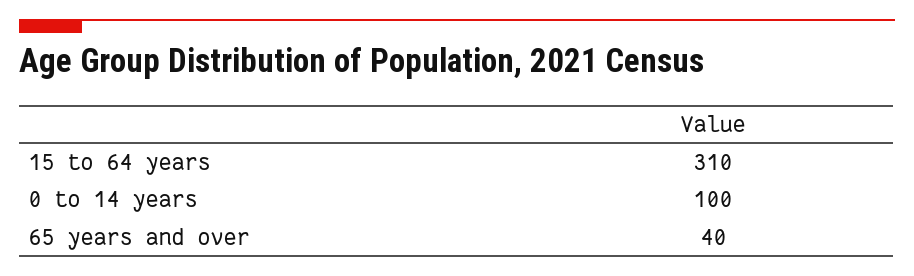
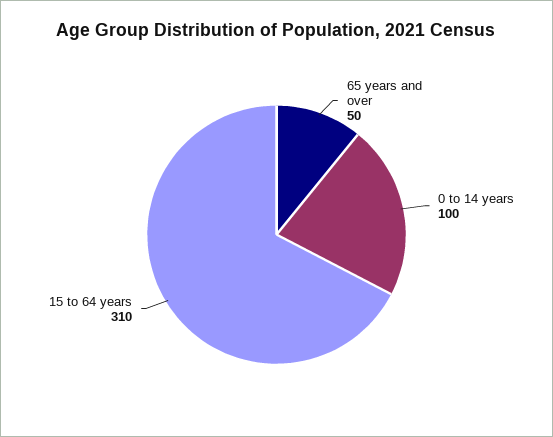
65 years and over: 40 -> 50

